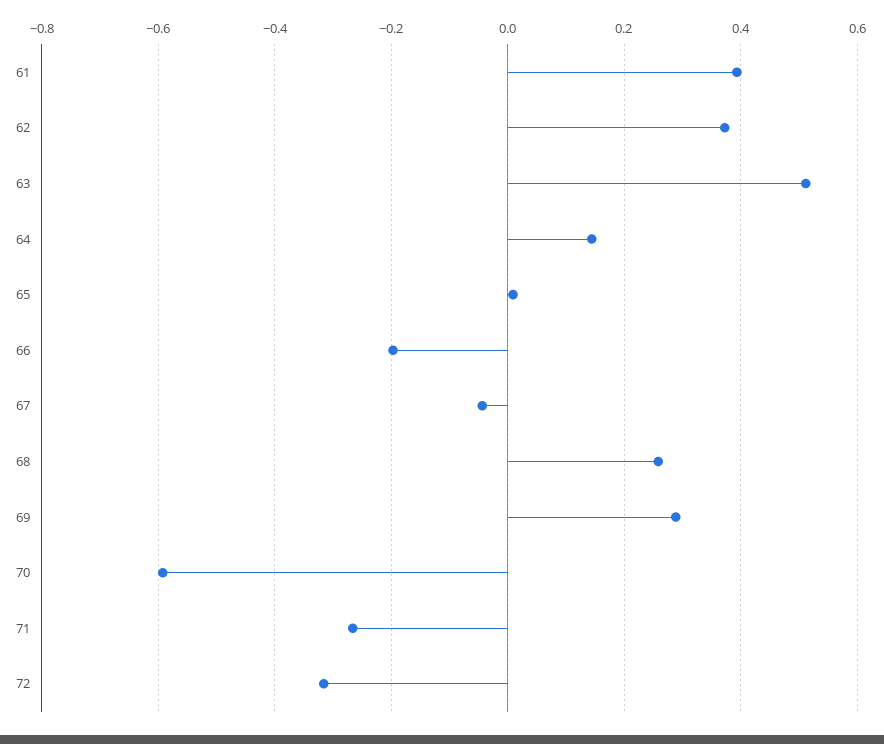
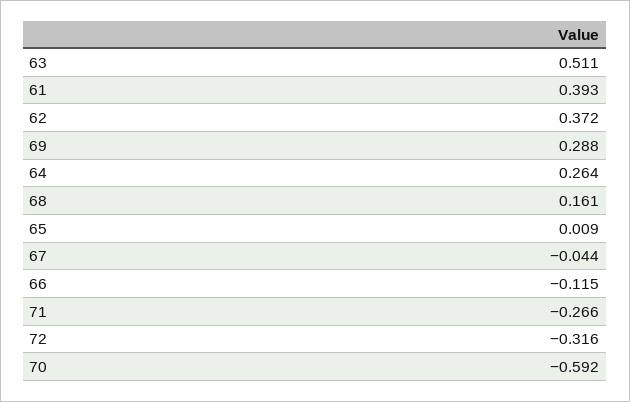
64: 0.14 -> 0.264
66: -0.2 -> -0.115
68: 0.26 -> 0.161

